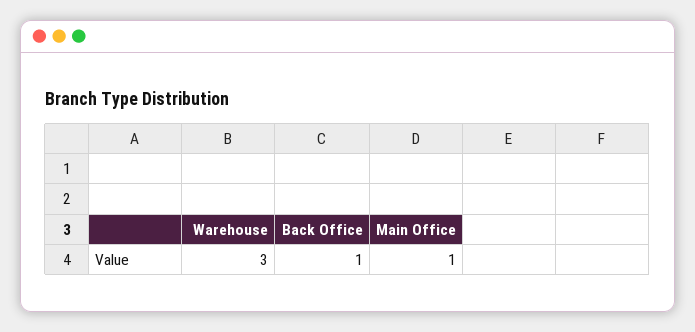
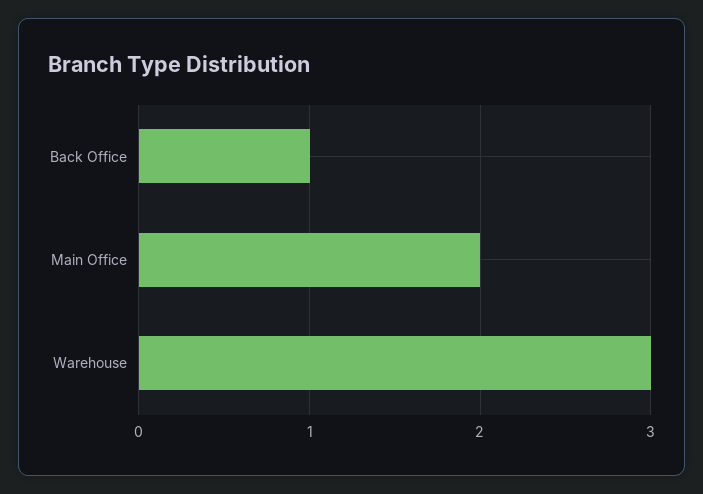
Main Office: 1 -> 2

